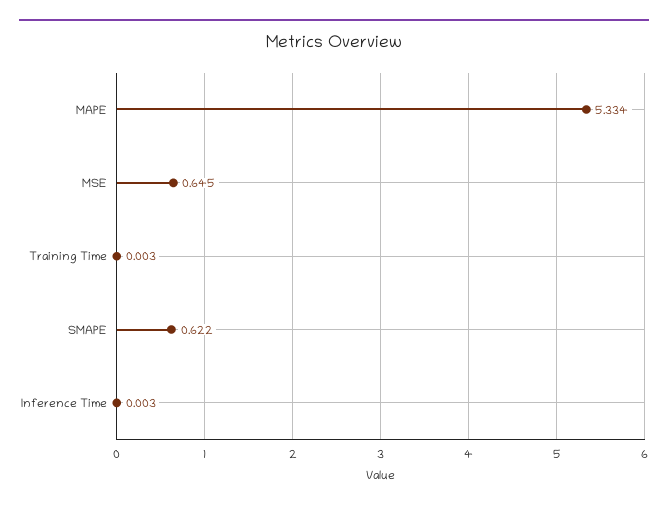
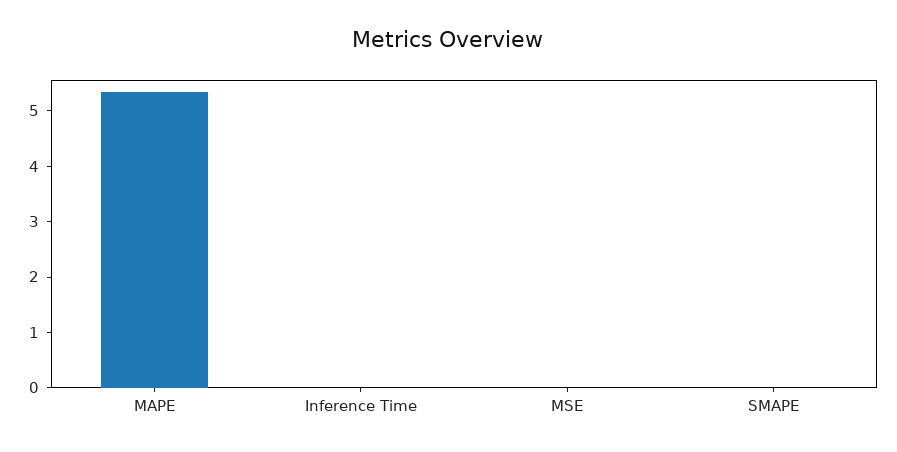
MSE: 0.645 -> 0
Training Time: 0.003 -> none
SMAPE: 0.622 -> 0

